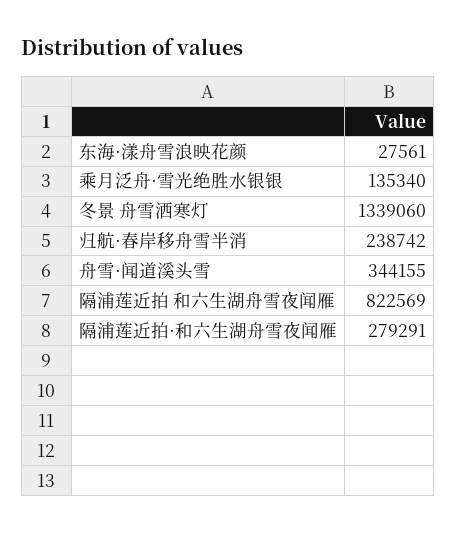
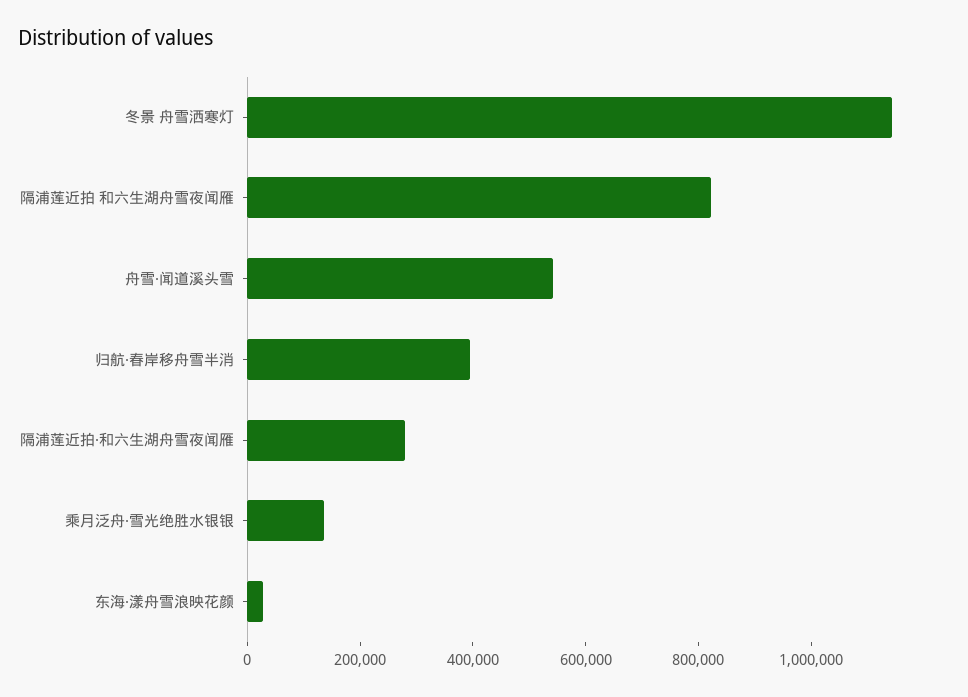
冬景 舟雪洒寒灯: 1339060 -> 1150000
归航·春岸移舟雪半消: 238742 -> 400000
舟雪·闻道溪头雪: 344155 -> 550000

